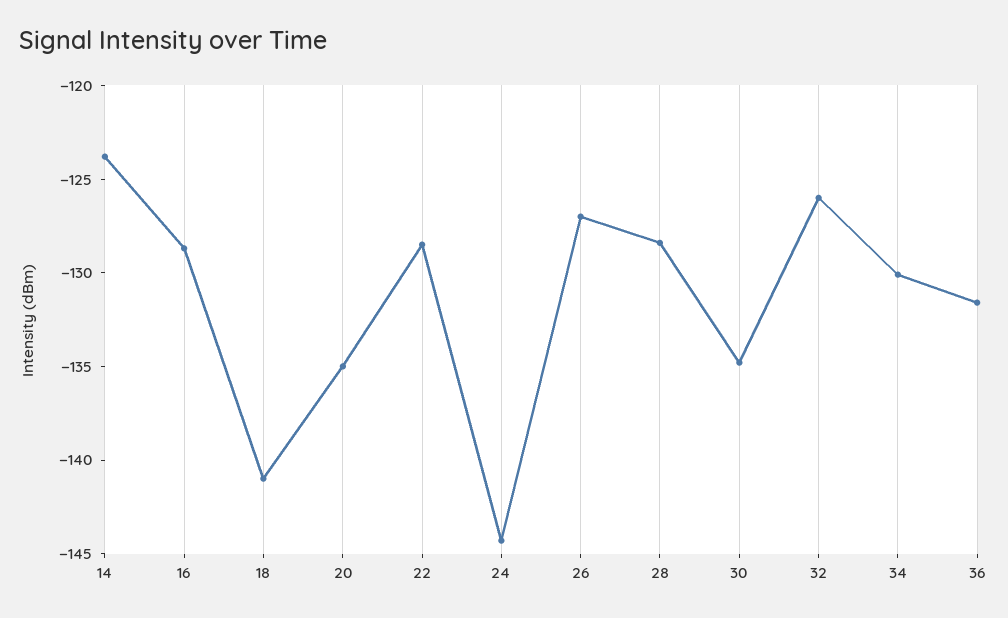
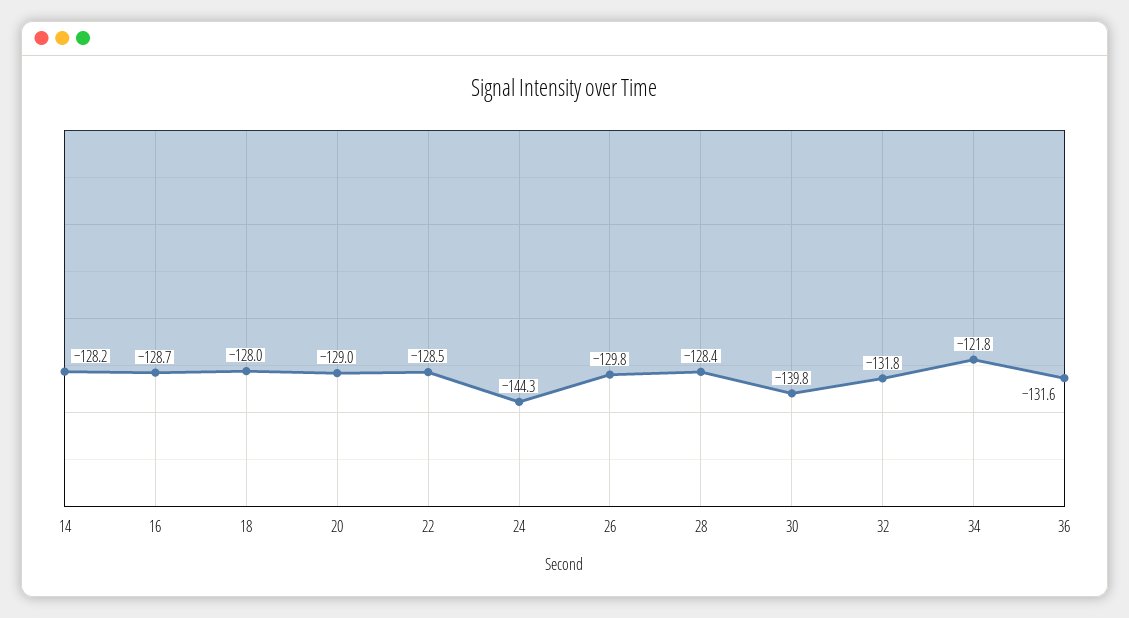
14: -124 -> -128.2
18: -141 -> -128
20: -135 -> -129
26: -127 -> -129.8
30: -135 -> -139.8
32: -126 -> -131.8
34: -130 -> -121.8

